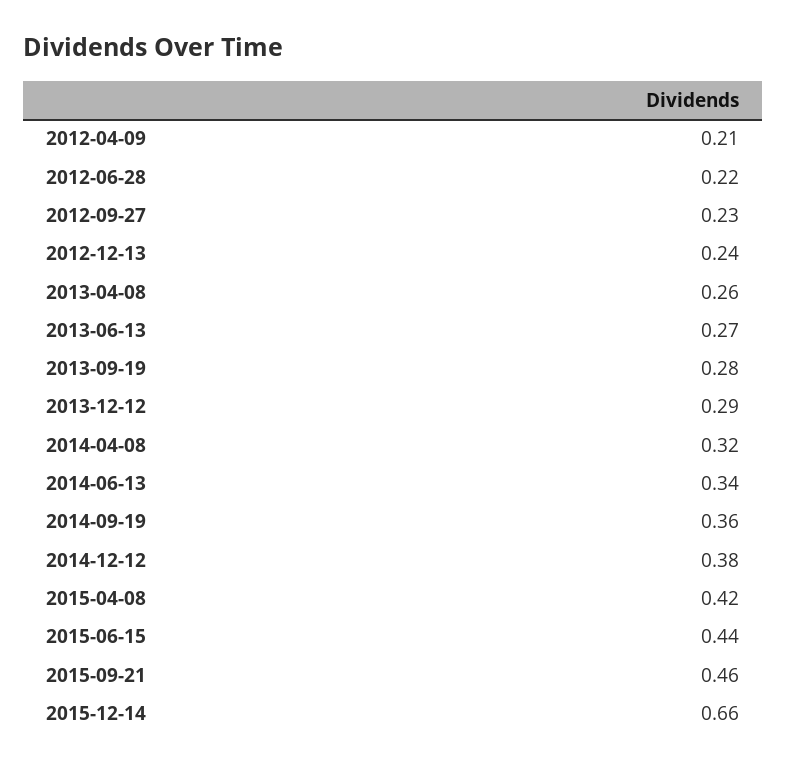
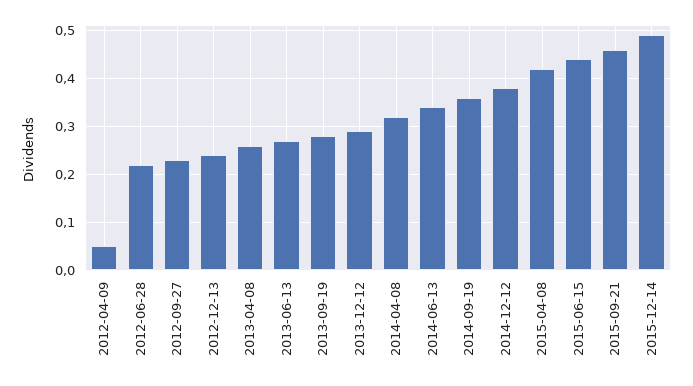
2012-04-09: 0.21 -> 0.05
2015-12-14: 0.66 -> 0.5

